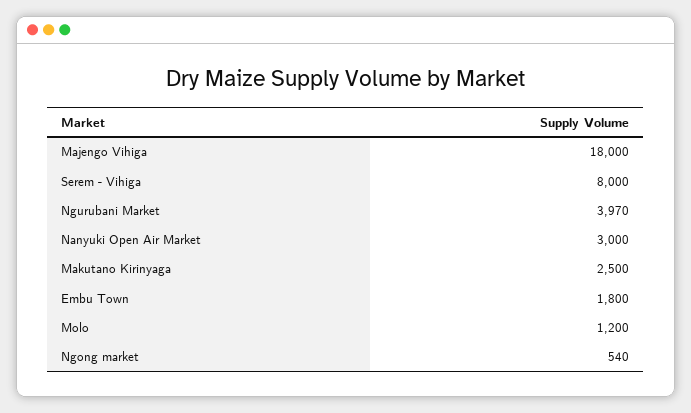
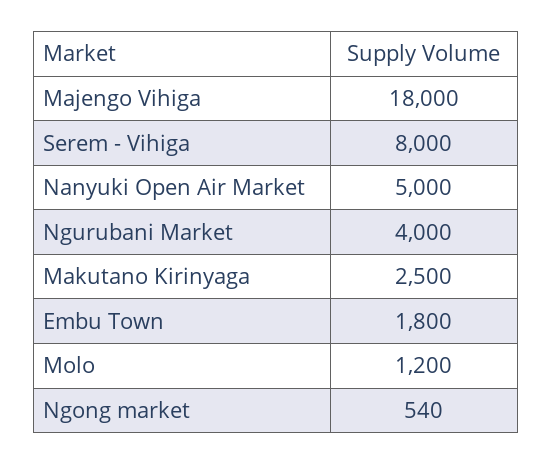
Ngurubani Market: 3970 -> 4000
Nanyuki Open Air Market: 3000 -> 5000

